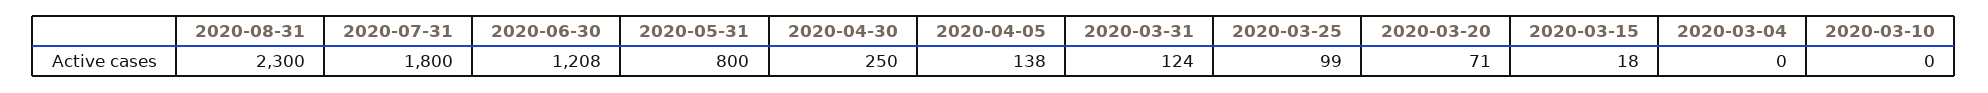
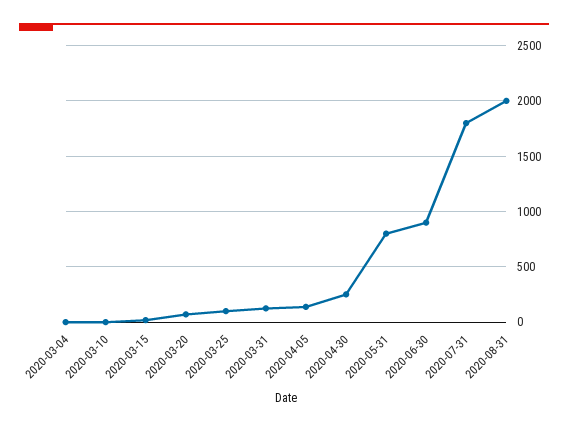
2020-08-31: 2300 -> 2000
2020-06-30: 1208 -> 900

